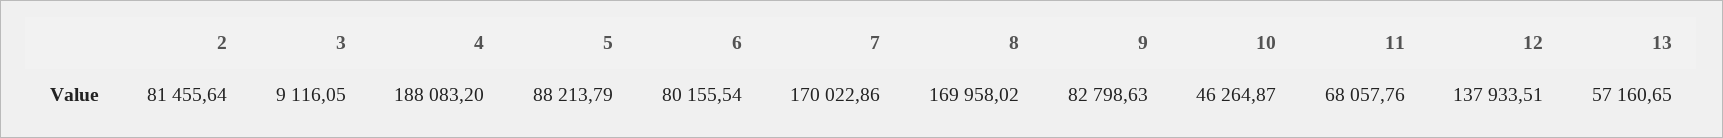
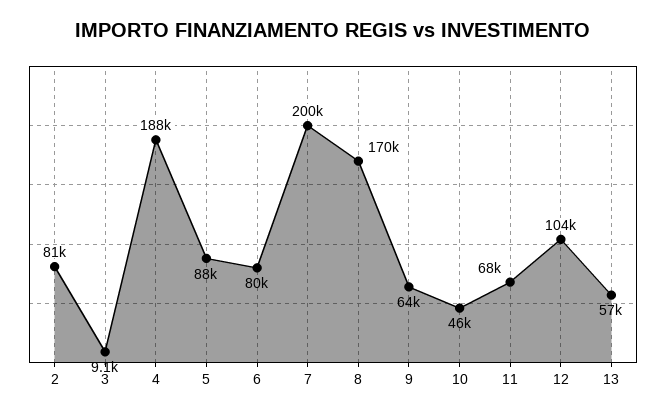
7: 170022.86 -> 200000
9: 82798.63 -> 64000
12: 137933.51 -> 104000

